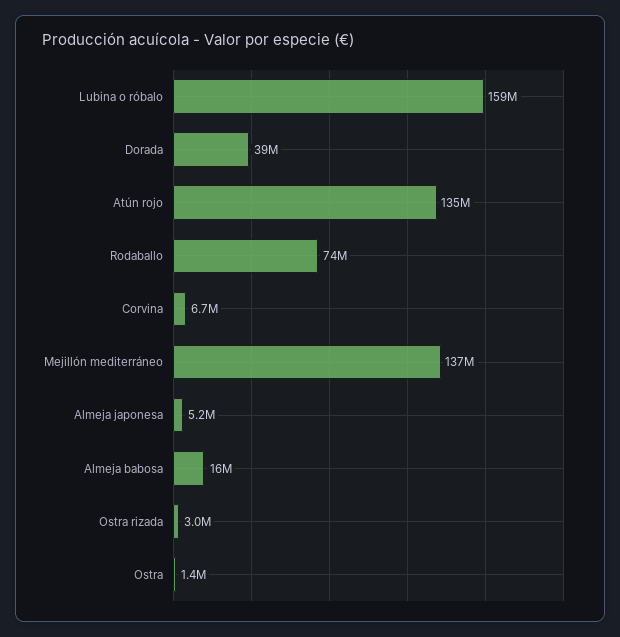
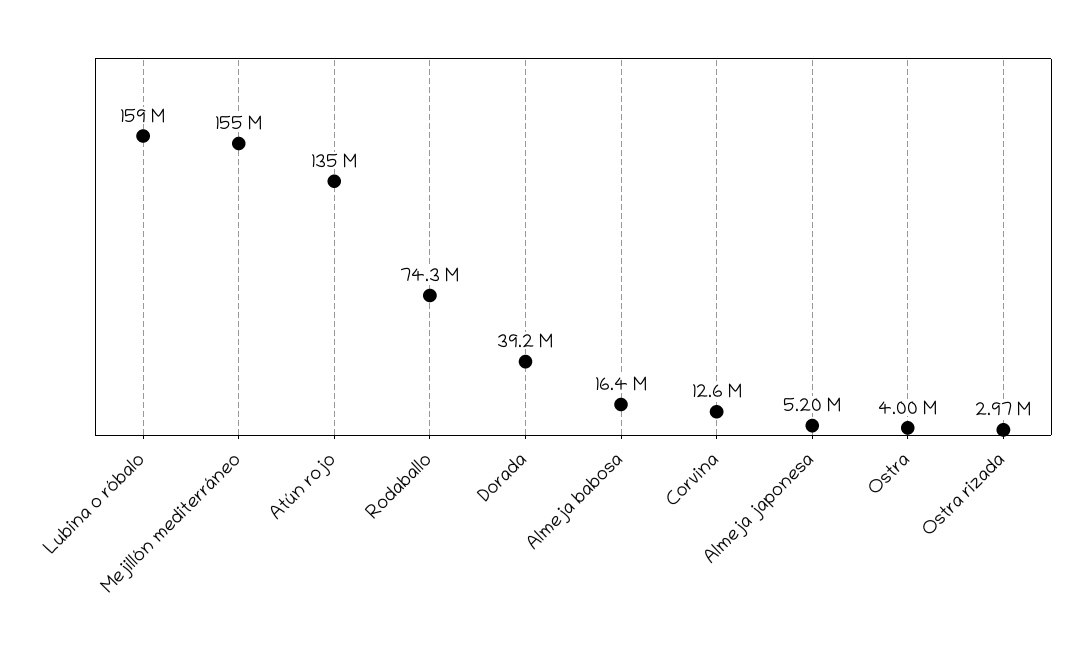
Corvina: 6700000 -> 12600000
Mejillón mediterráneo: 137000000 -> 155000000
Ostra: 1400000 -> 4000000

